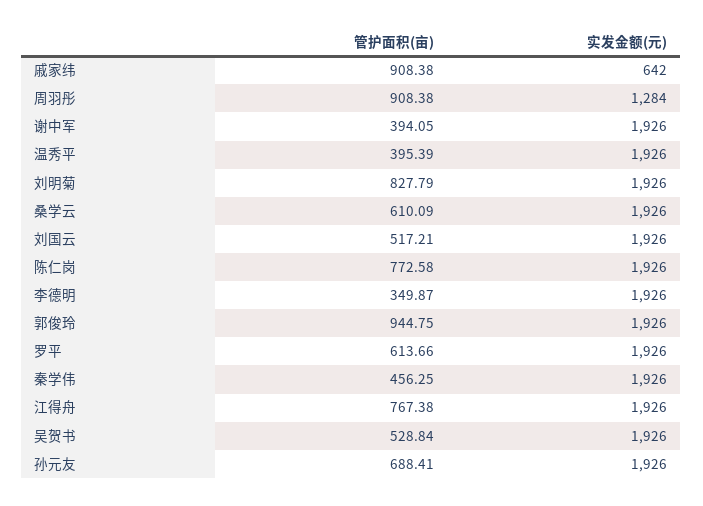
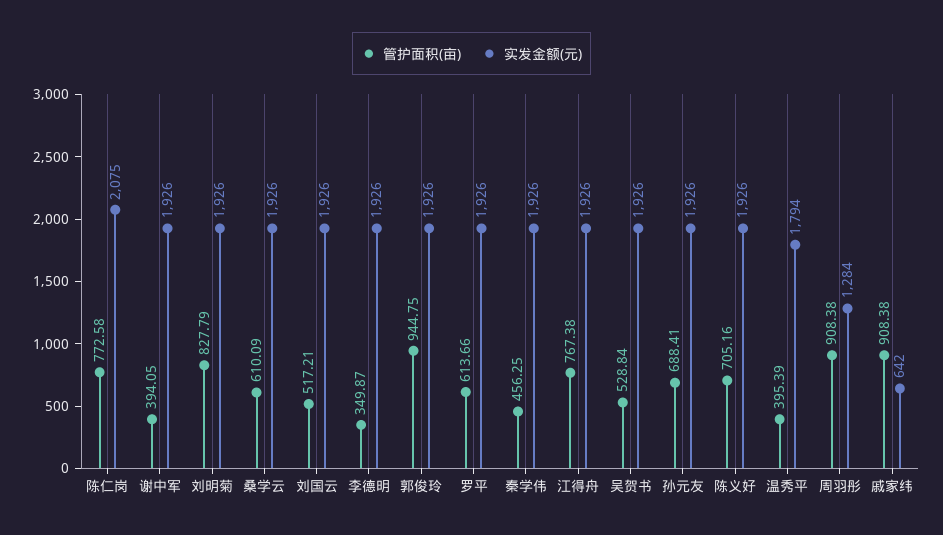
实发金额(元), 温秀平: 1926 -> 1794
实发金额(元), 陈仁岗: 1926 -> 2075
管护面积(亩), 陈义好: none -> 705.16
实发金额(元), 陈义好: none -> 1926

